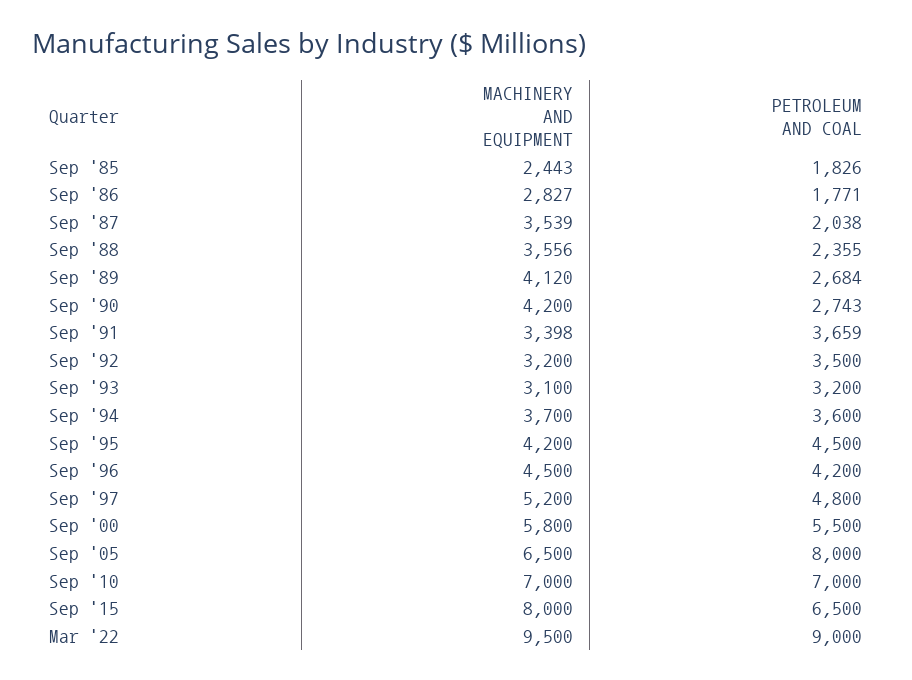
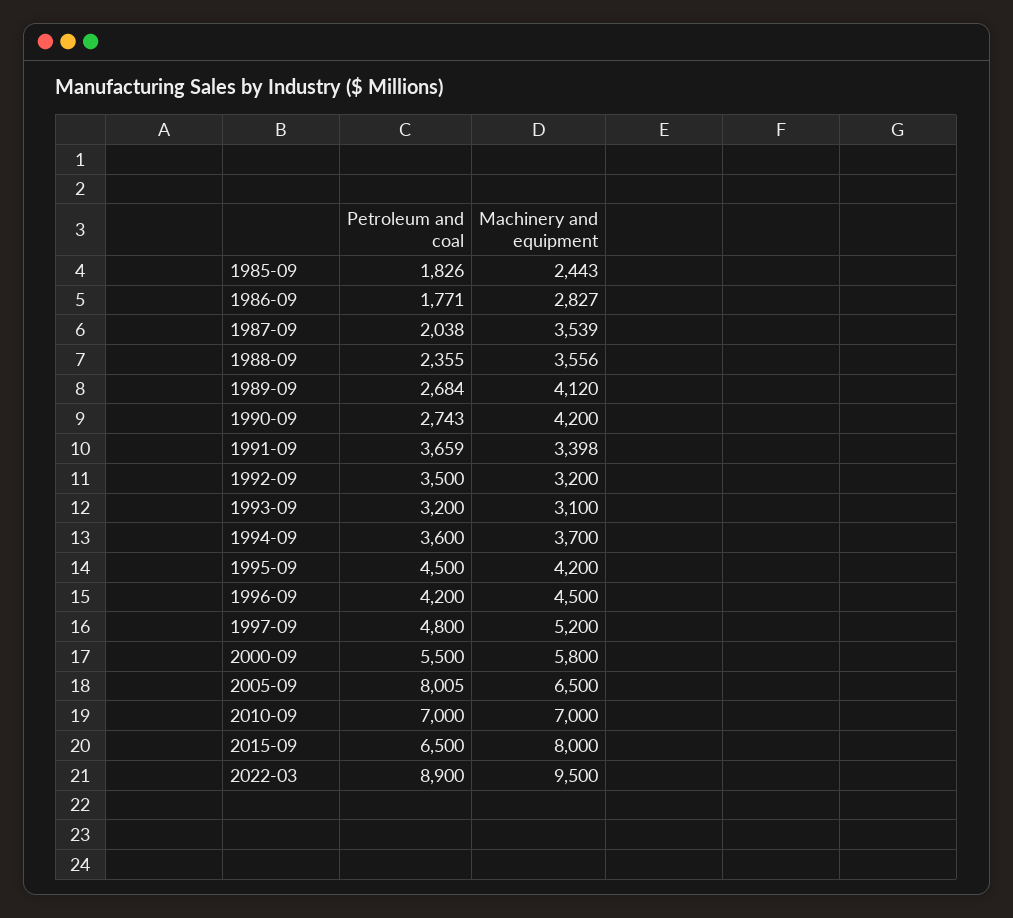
PETROLEUM AND COAL, Sep '05: 8000 -> 8005
PETROLEUM AND COAL, Mar '22: 9000 -> 8900

